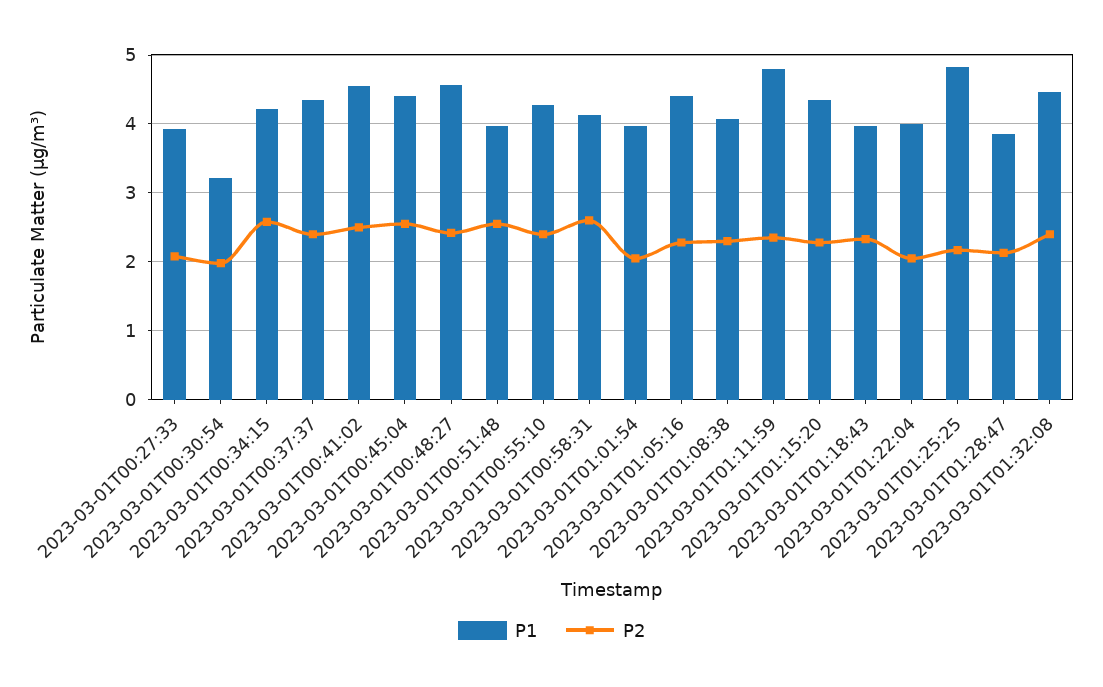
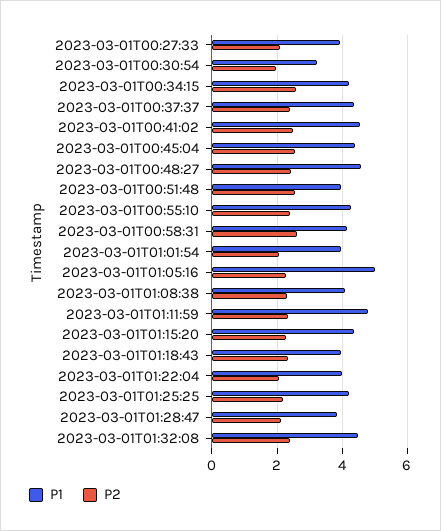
P1, 2023-03-01T01:05:16: 4.4 -> 5
P1, 2023-03-01T01:25:25: 4.8 -> 4.2

